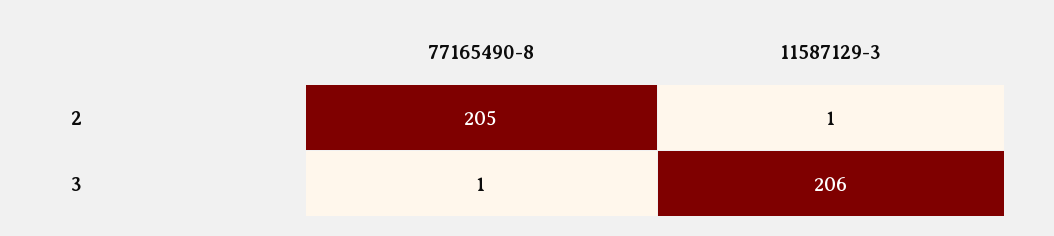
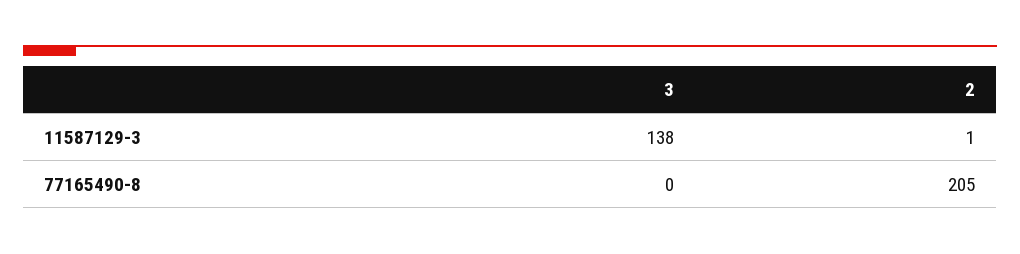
77165490-8, 3: 1 -> 0
11587129-3, 3: 206 -> 138

